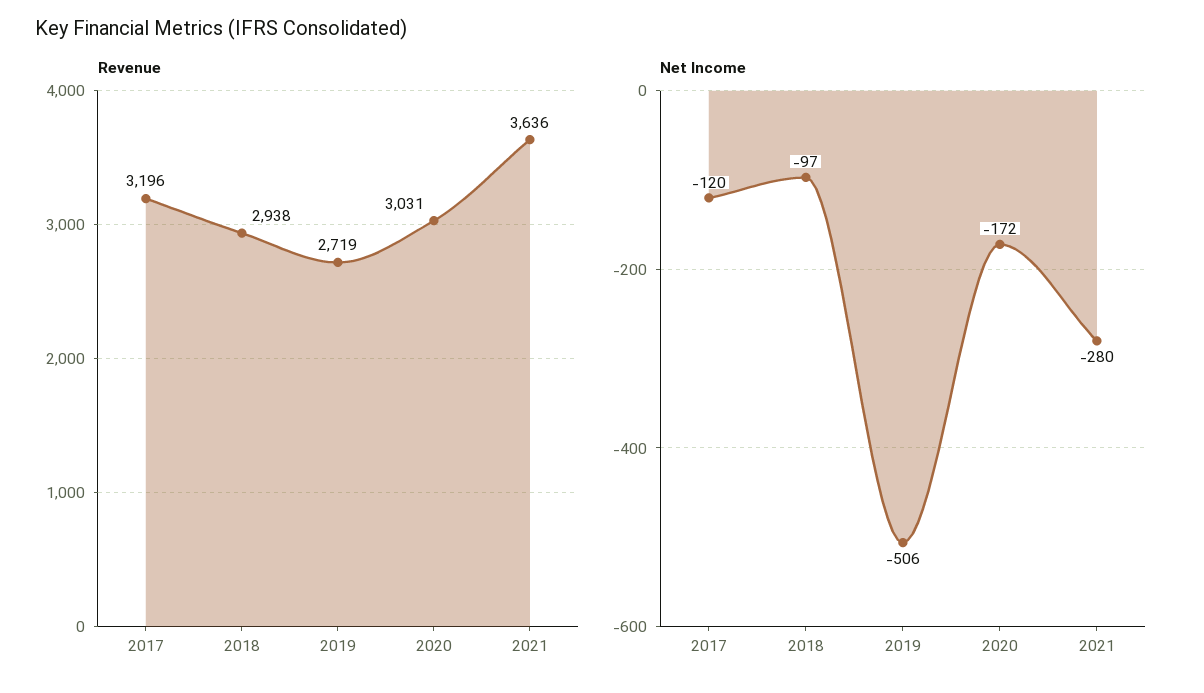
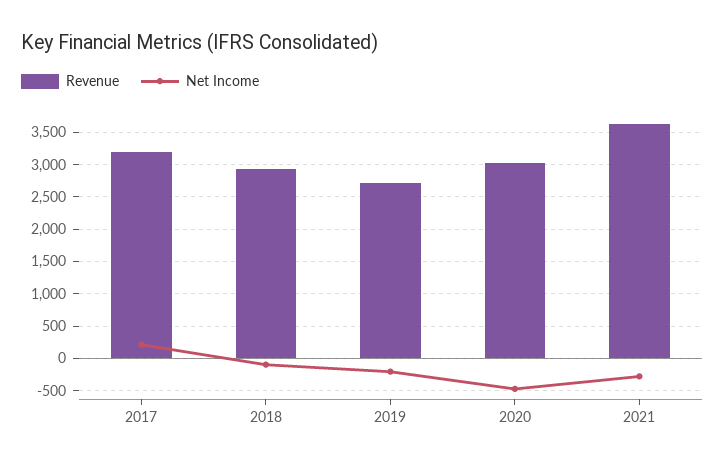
Net Income, 2017: -120 -> 200
Net Income, 2019: -506 -> -200
Net Income, 2020: -172 -> -500

